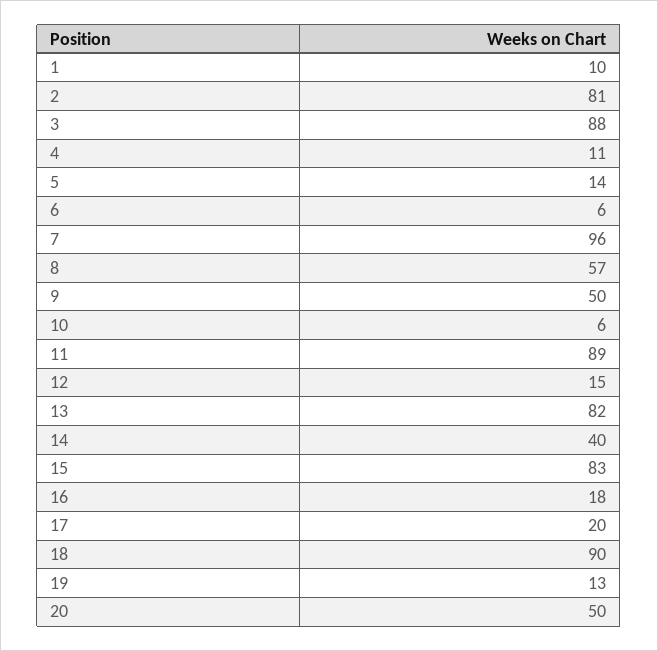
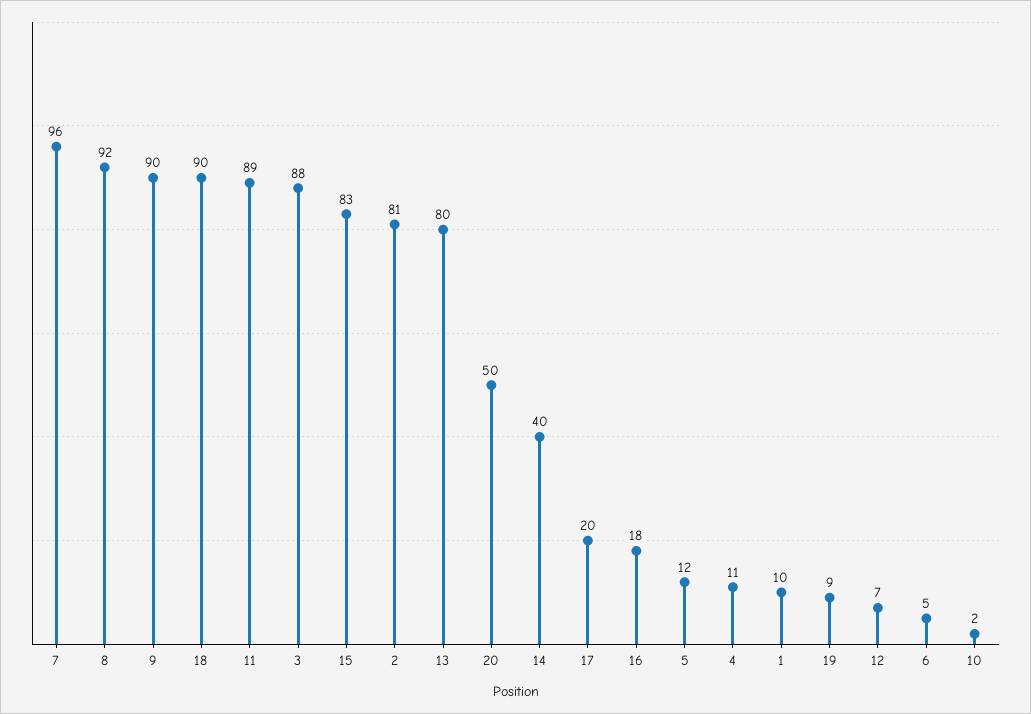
5: 14 -> 12
6: 6 -> 5
8: 57 -> 92
9: 50 -> 90
10: 6 -> 2
12: 15 -> 7
13: 82 -> 80
19: 13 -> 9

